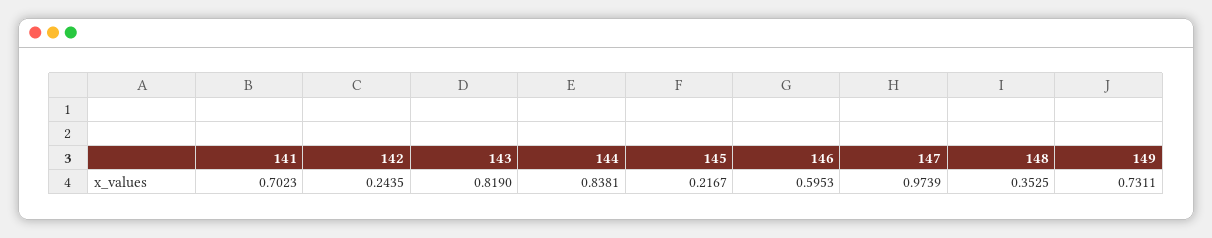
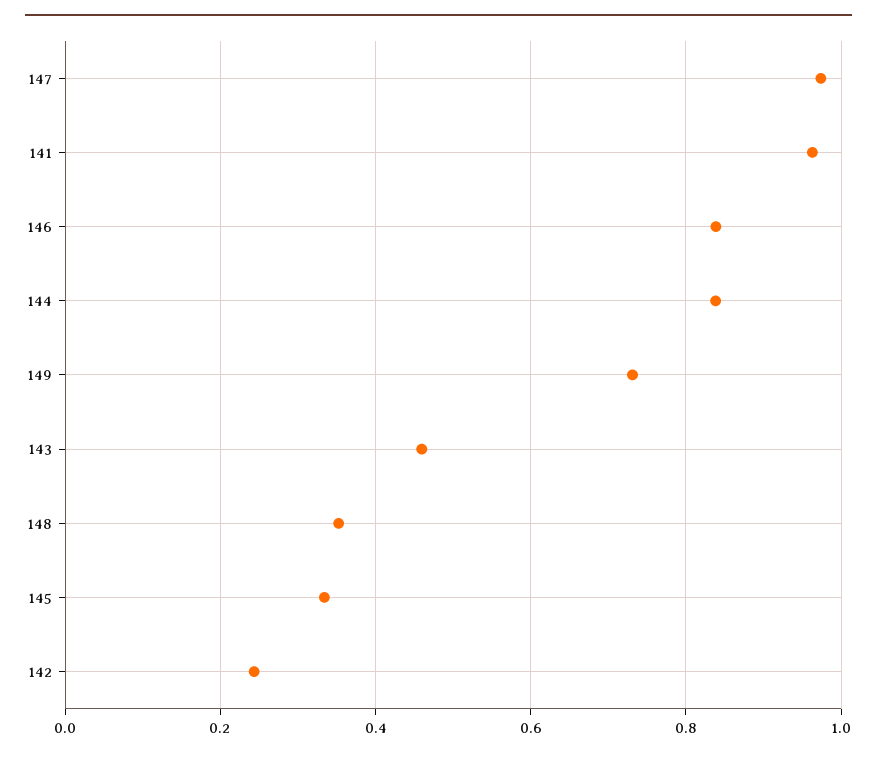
141: 0.7023 -> 0.96
143: 0.819 -> 0.46
145: 0.2167 -> 0.34
146: 0.5953 -> 0.84

